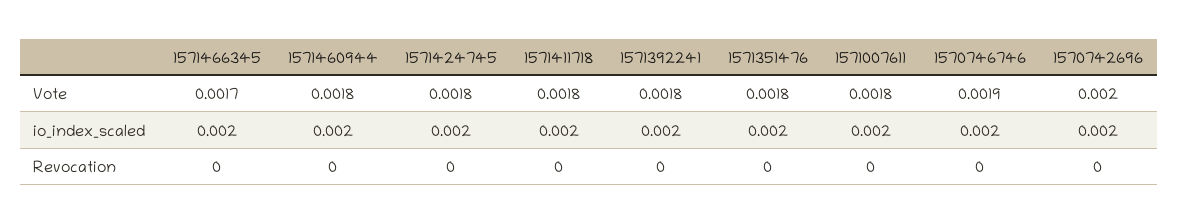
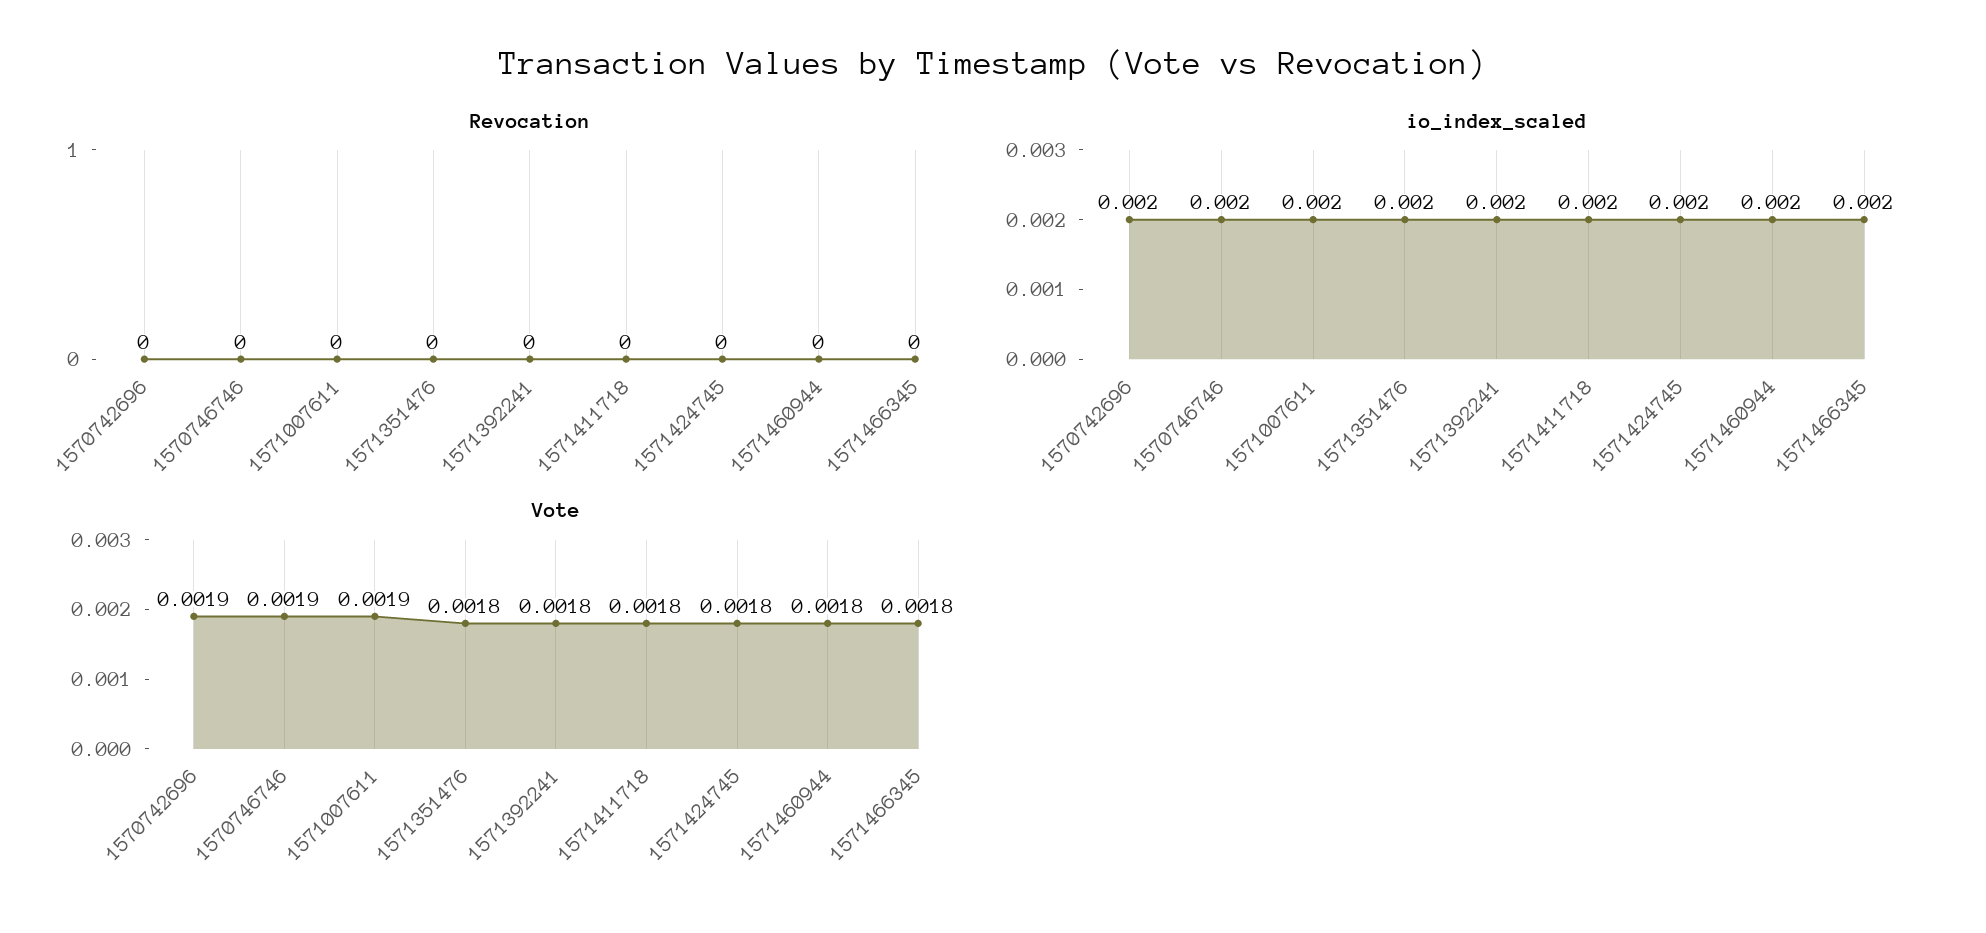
Vote, 1571466345: 0.0017 -> 0.0018
Vote, 1571007611: 0.0018 -> 0.0019
Vote, 1570742696: 0.002 -> 0.0019

